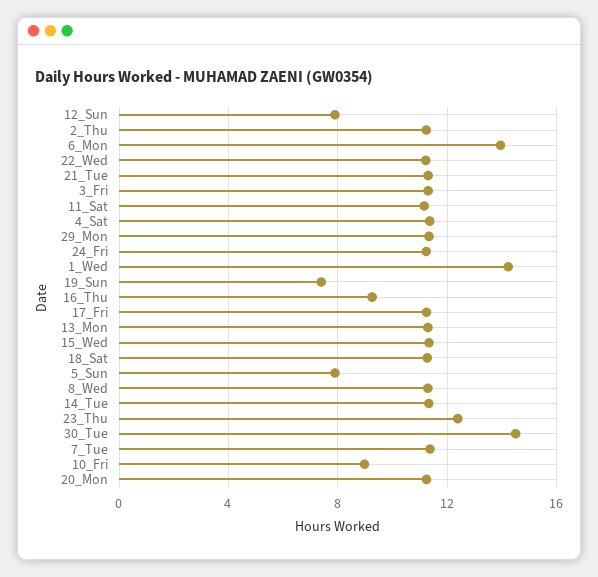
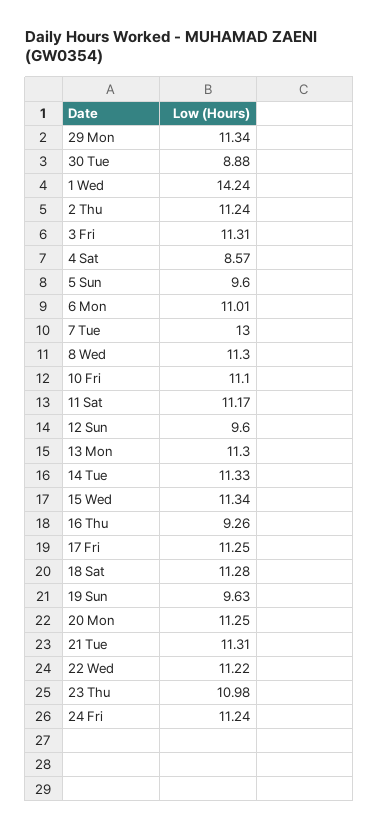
12_Sun: 8 -> 9.6
6_Mon: 14 -> 11.01
4_Sat: 11.5 -> 8.57
19_Sun: 7.5 -> 9.63
5_Sun: 8 -> 9.6
23_Thu: 12.5 -> 10.98
30_Tue: 14.5 -> 8.88
7_Tue: 11.5 -> 13
10_Fri: 9 -> 11.1

